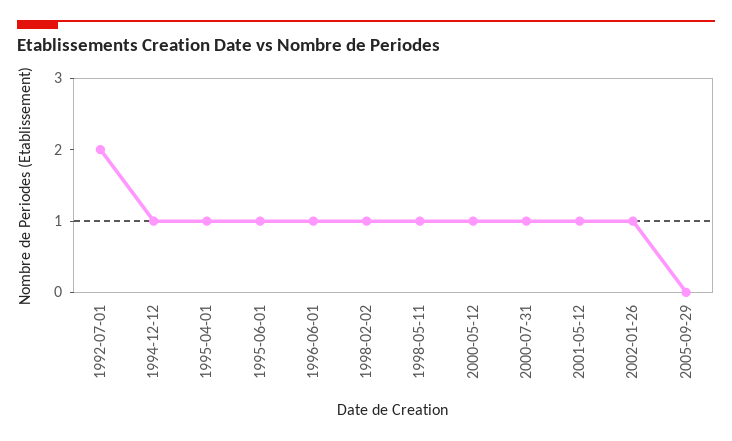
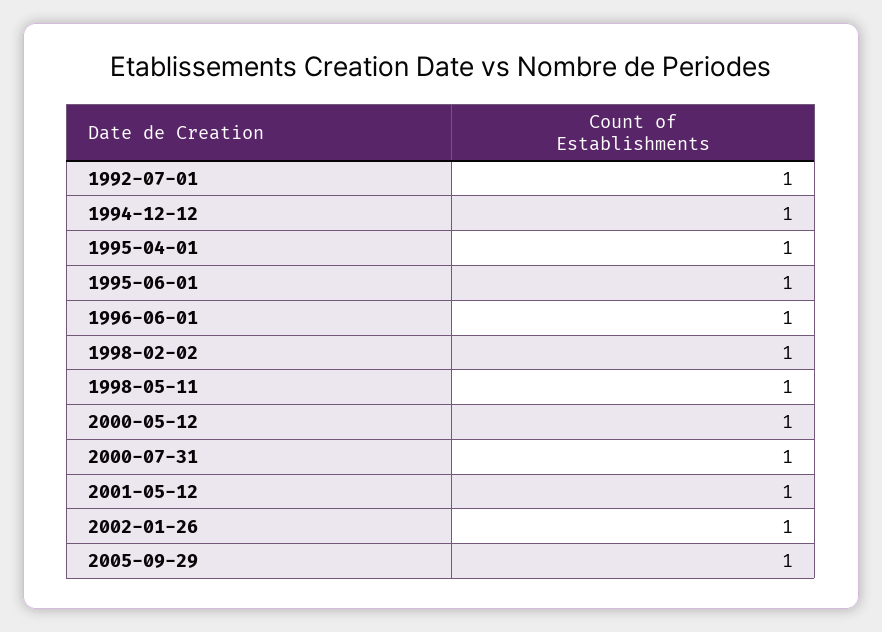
1992-07-01: 2 -> 1
2005-09-29: 0 -> 1

